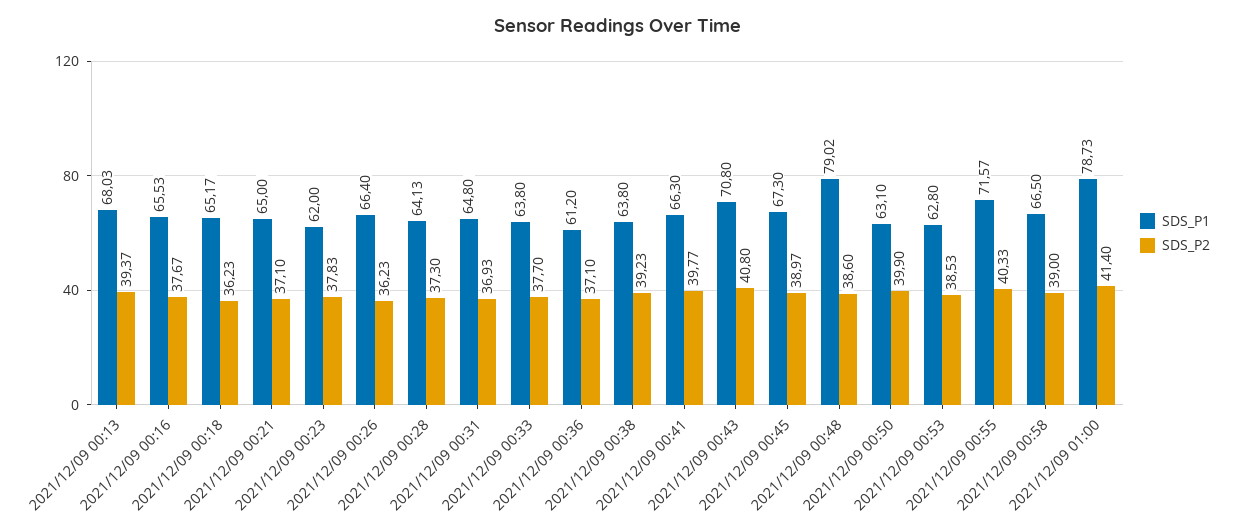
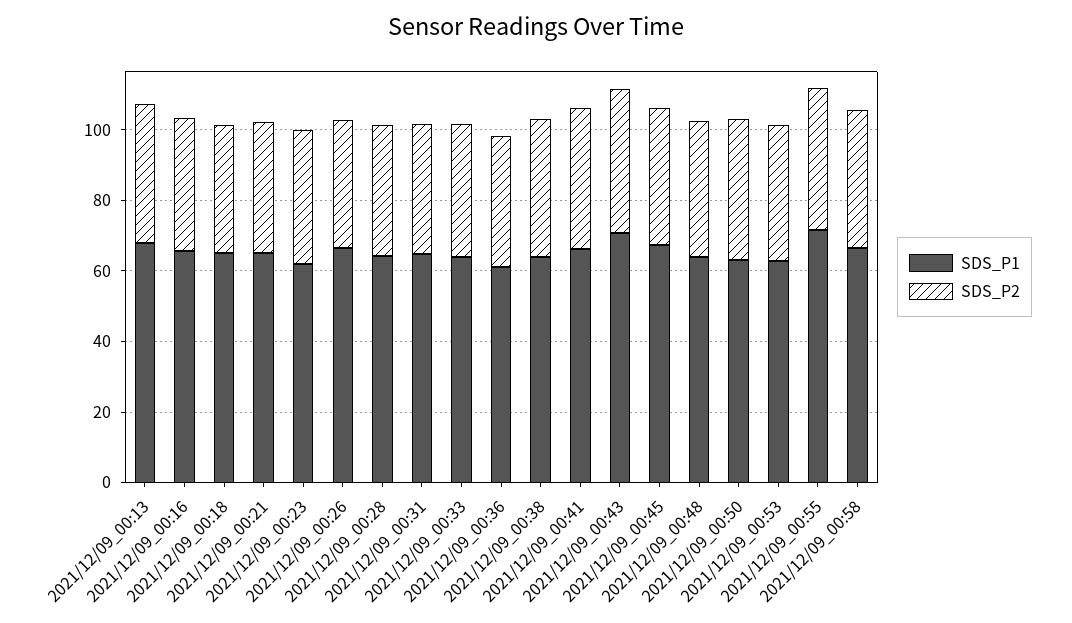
SDS_P1, 2021/12/09 00:48: 79.02 -> 65
SDS_P1, 2021/12/09 01:00: 78.73 -> none
SDS_P2, 2021/12/09 01:00: 41.4 -> none

